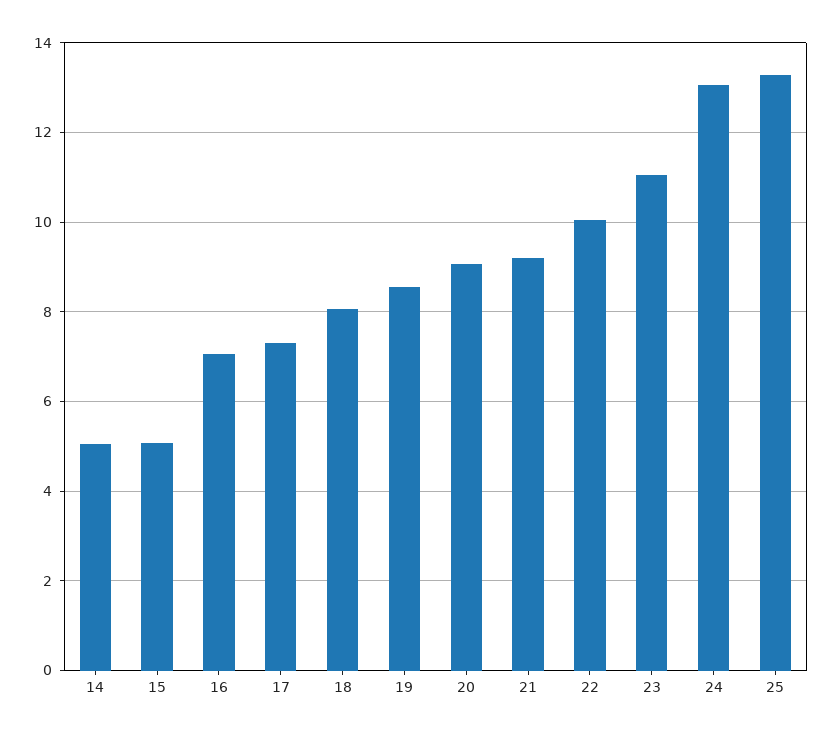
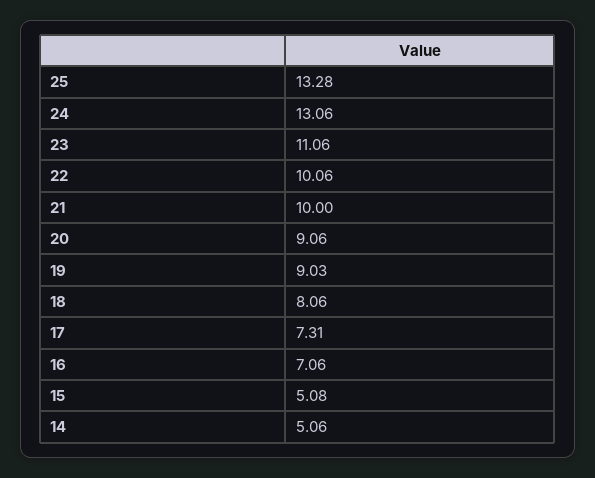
19: 8.6 -> 9.03
21: 9.2 -> 10

